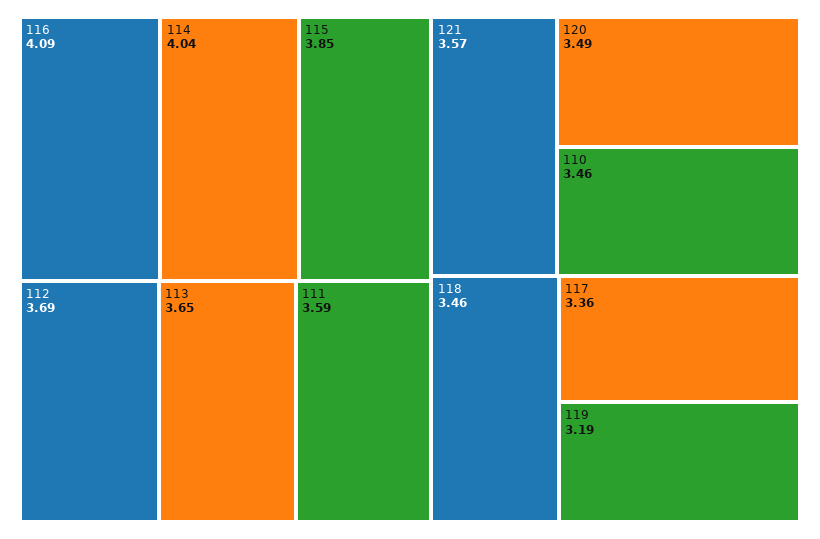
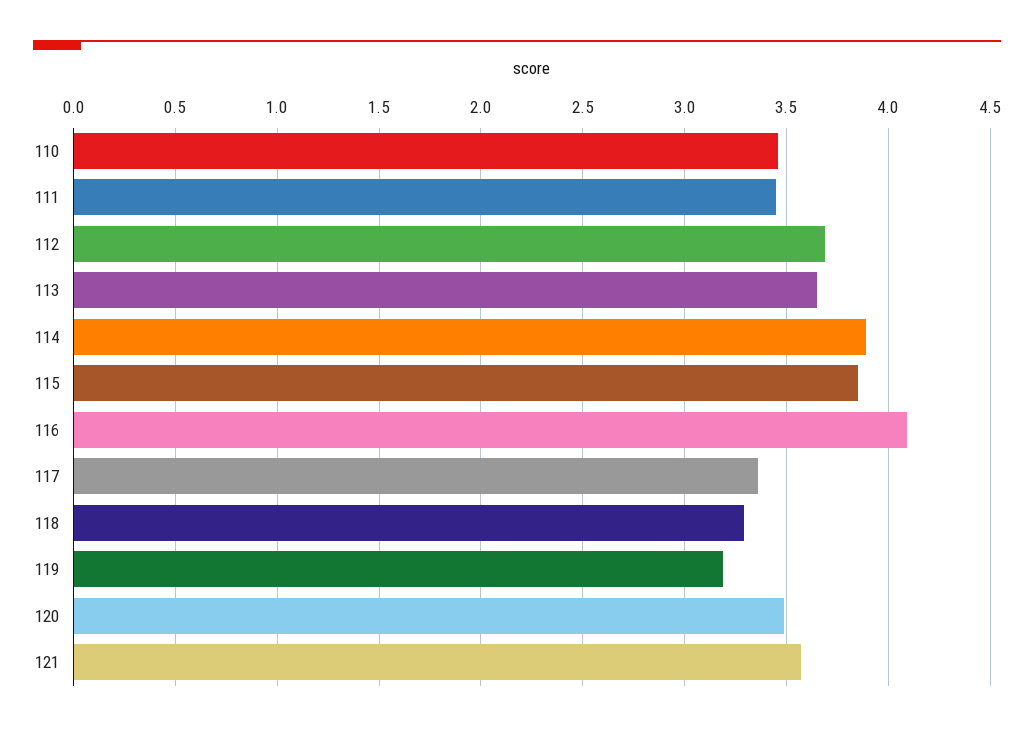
114: 4.04 -> 3.9
111: 3.59 -> 3.45
118: 3.46 -> 3.3

